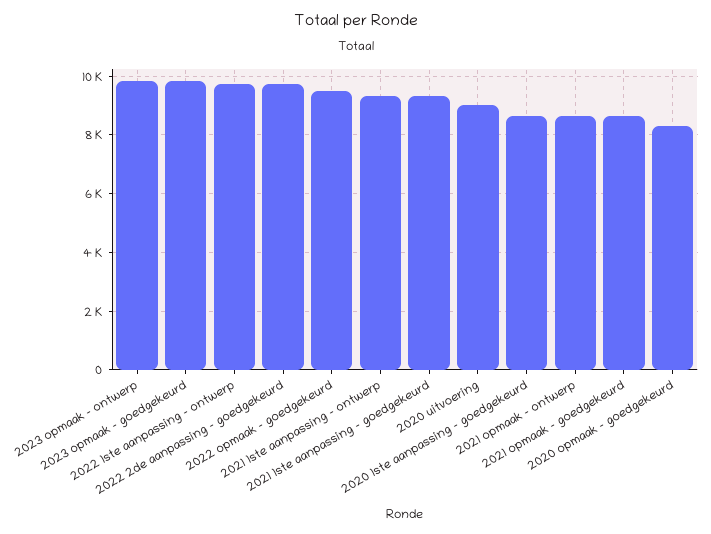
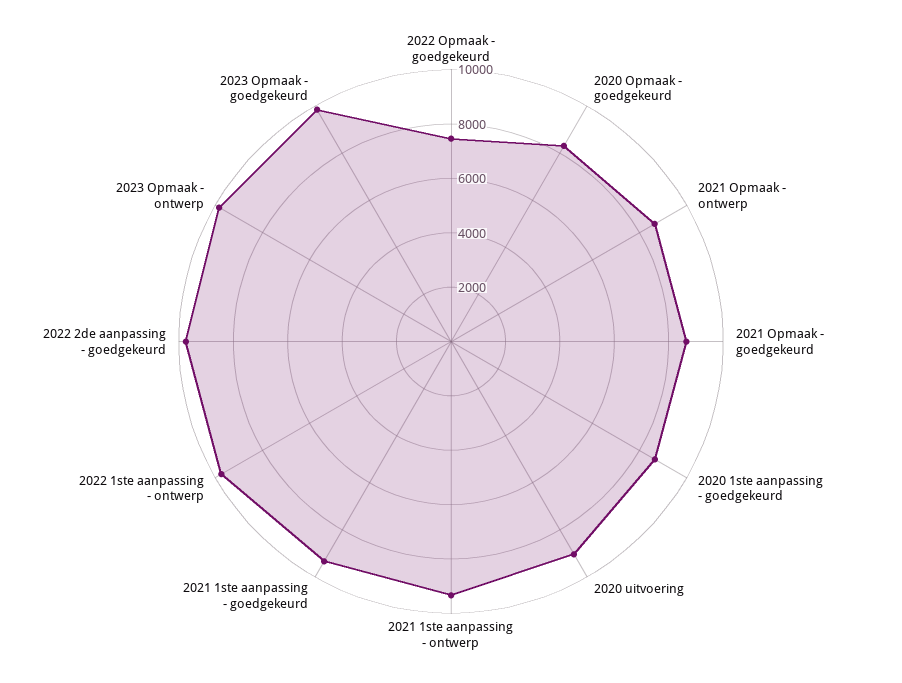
2022 opmaak - goedgekeurd: 9500 -> 7500

